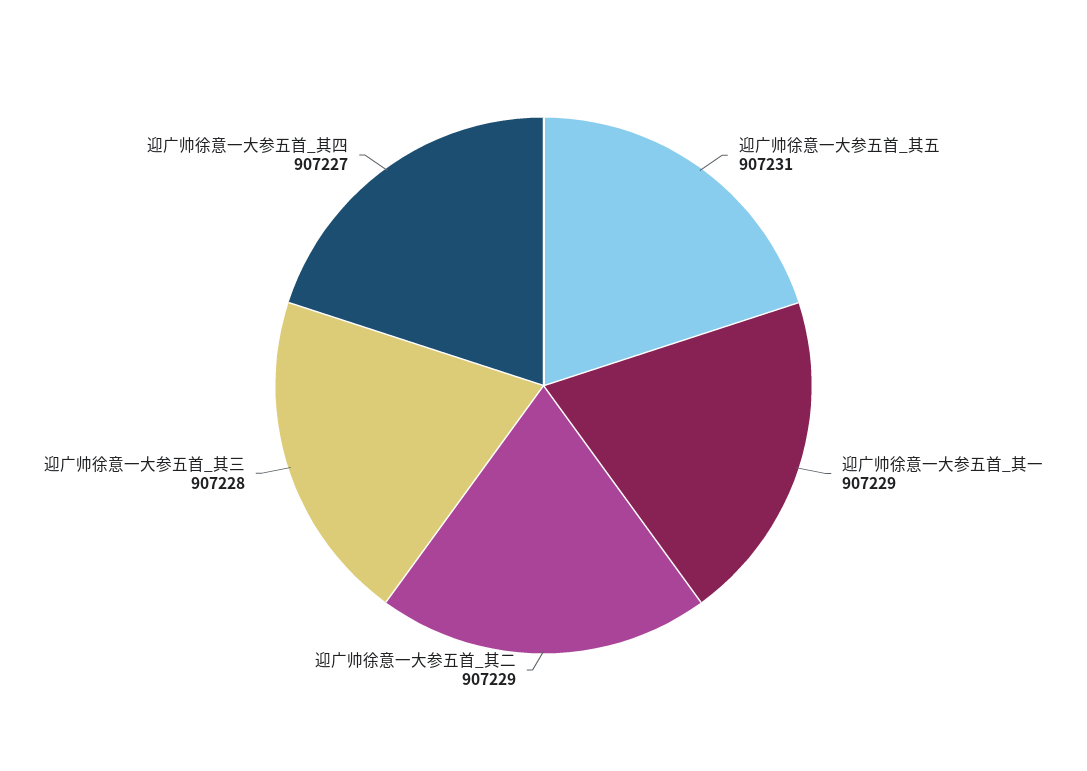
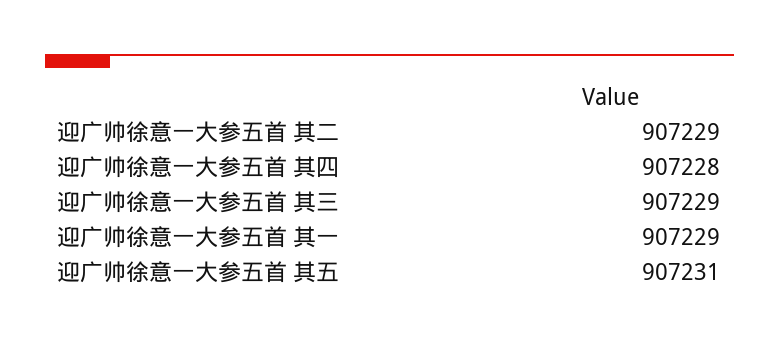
迎广帅徐意一大参五首_其三: 907228 -> 907229
迎广帅徐意一大参五首_其四: 907227 -> 907228

